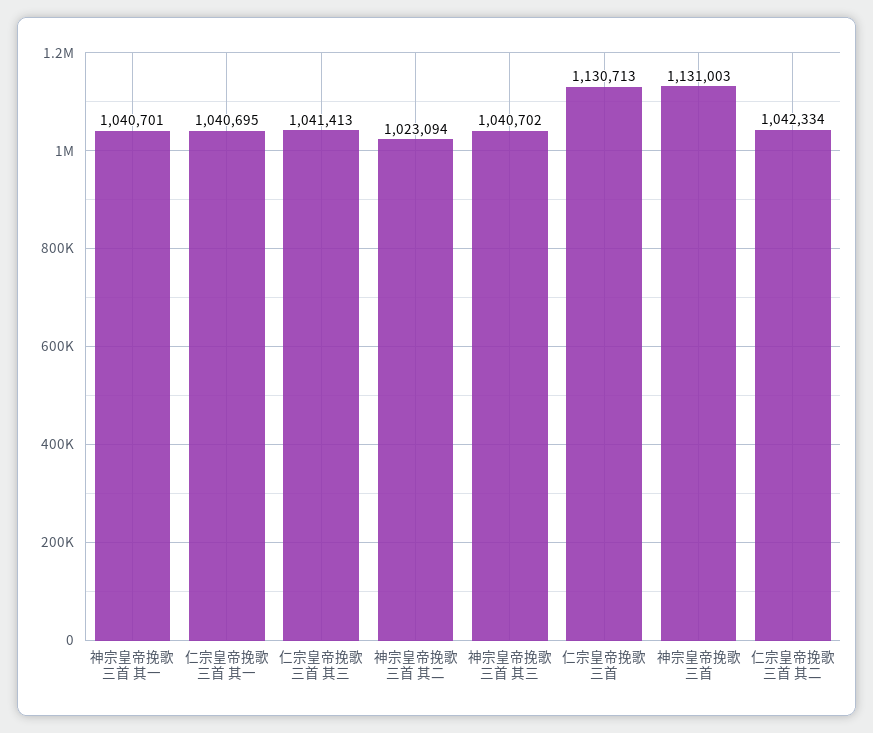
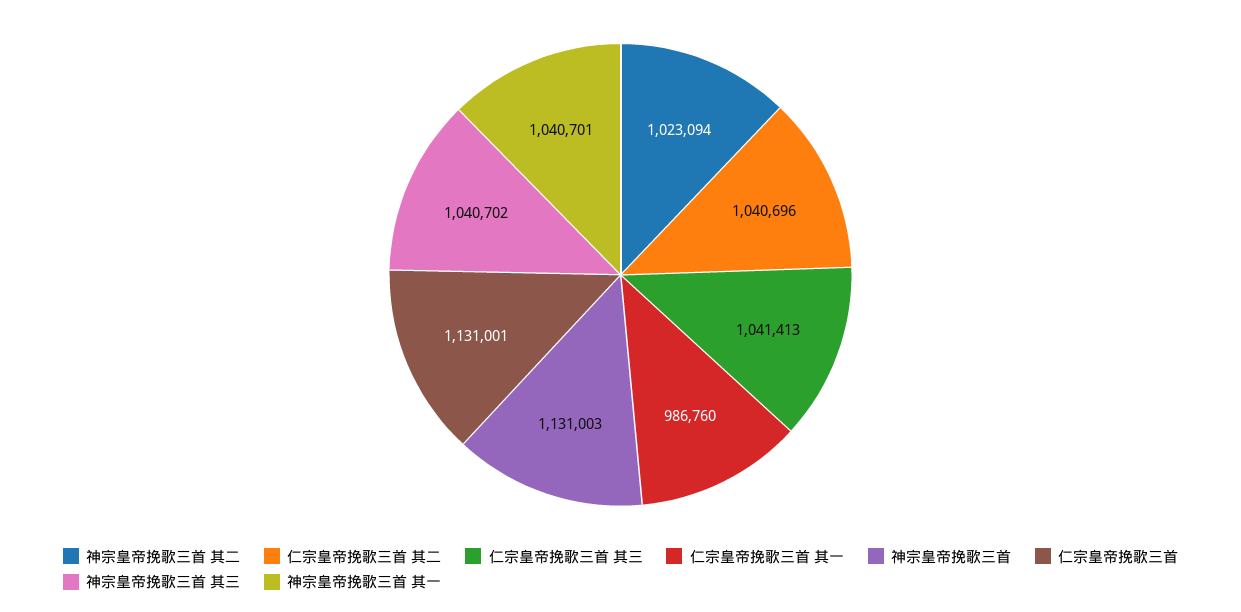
仁宗皇帝挽歌三首 其一: 1040695 -> 986760
仁宗皇帝挽歌三首: 1130713 -> 1131001
仁宗皇帝挽歌三首 其二: 1042334 -> 1040696

